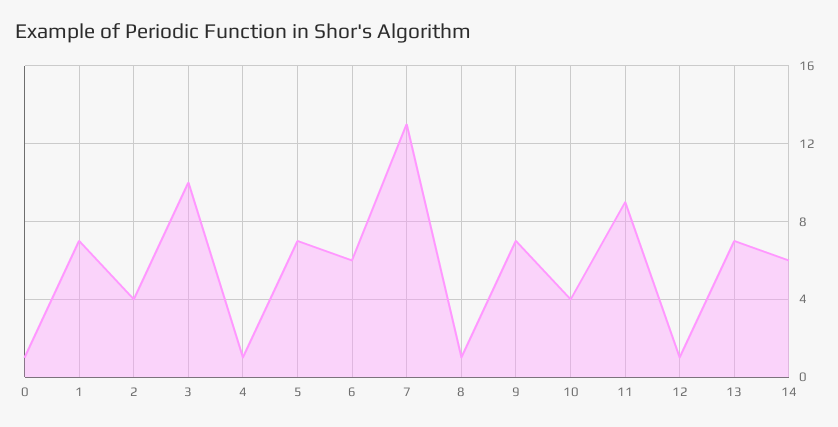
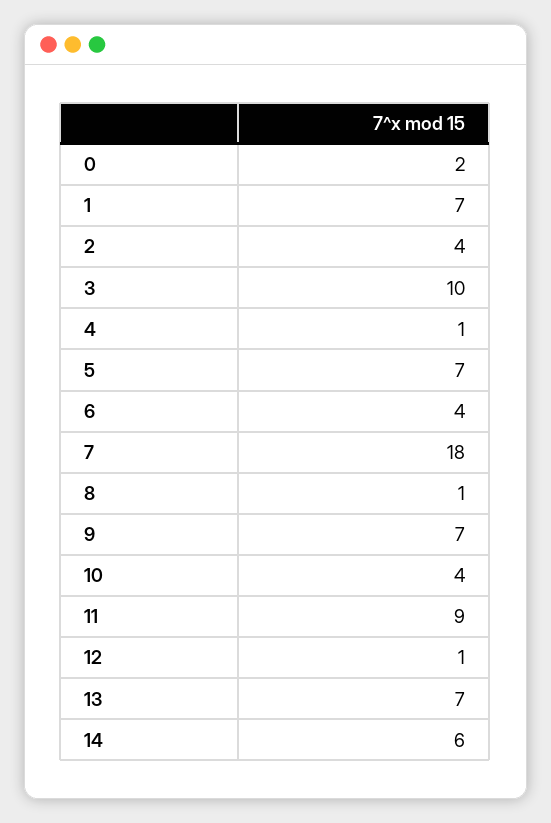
0: 1 -> 2
6: 6 -> 4
7: 13 -> 18

